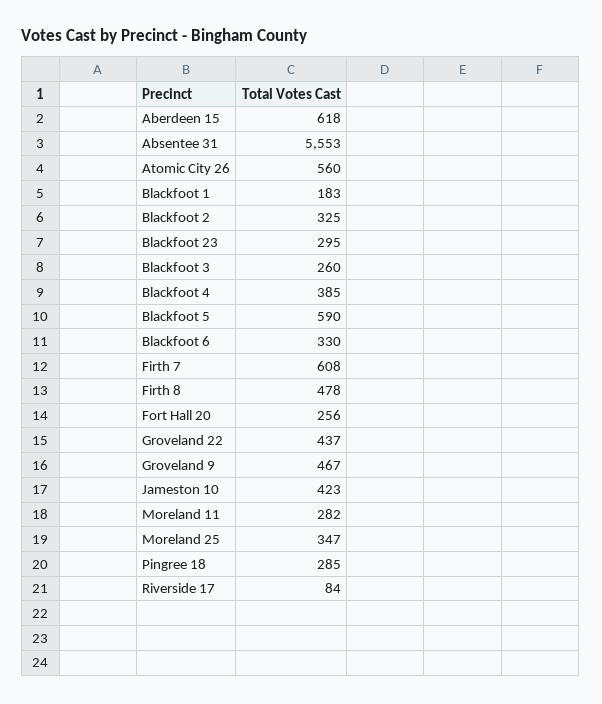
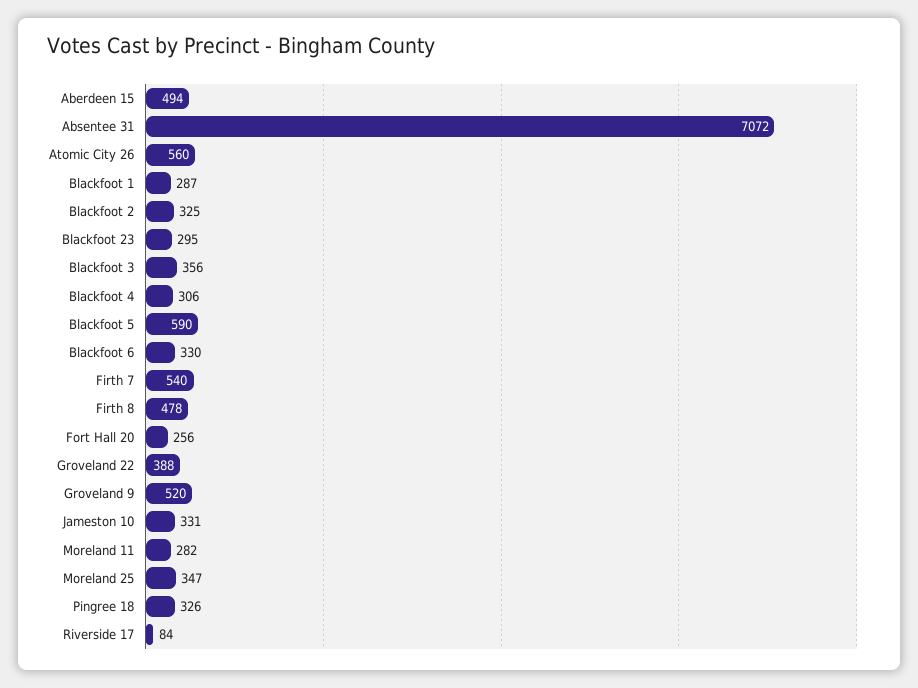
Aberdeen 15: 618 -> 494
Absentee 31: 5553 -> 7072
Blackfoot 1: 183 -> 287
Blackfoot 3: 260 -> 356
Blackfoot 4: 385 -> 306
Firth 7: 608 -> 540
Groveland 22: 437 -> 388
Groveland 9: 467 -> 520
Jameston 10: 423 -> 331
Pingree 18: 285 -> 326

